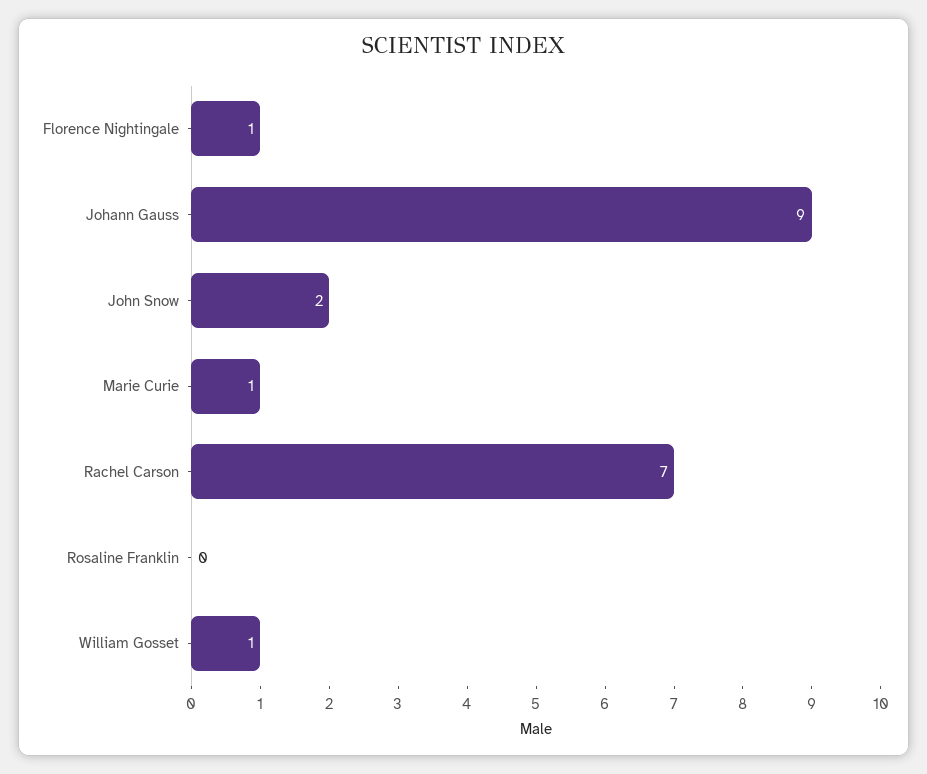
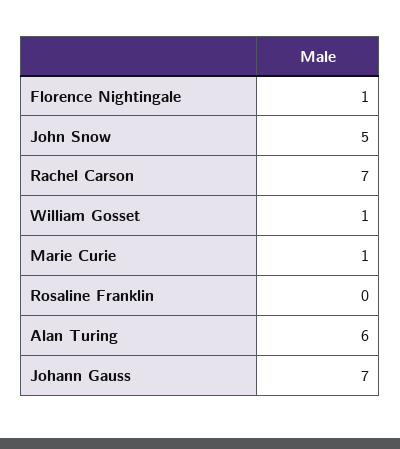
Johann Gauss: 9 -> 7
John Snow: 2 -> 5
Alan Turing: none -> 6

